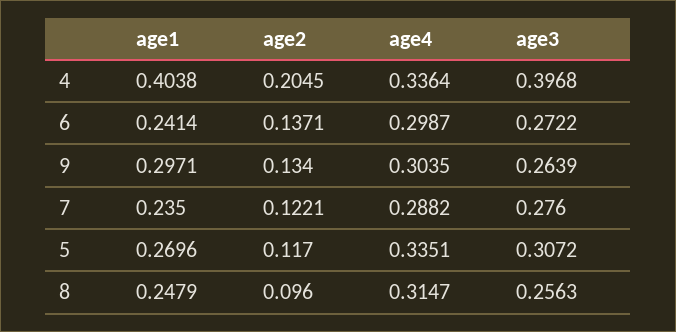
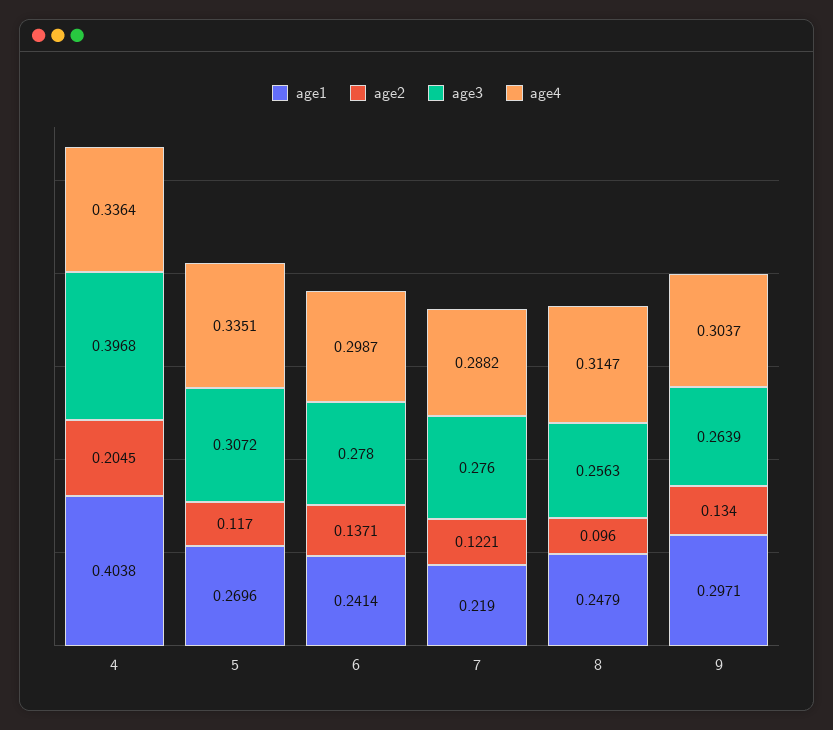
age3, 6: 0.2722 -> 0.278
age4, 9: 0.3035 -> 0.3037
age1, 7: 0.235 -> 0.219

